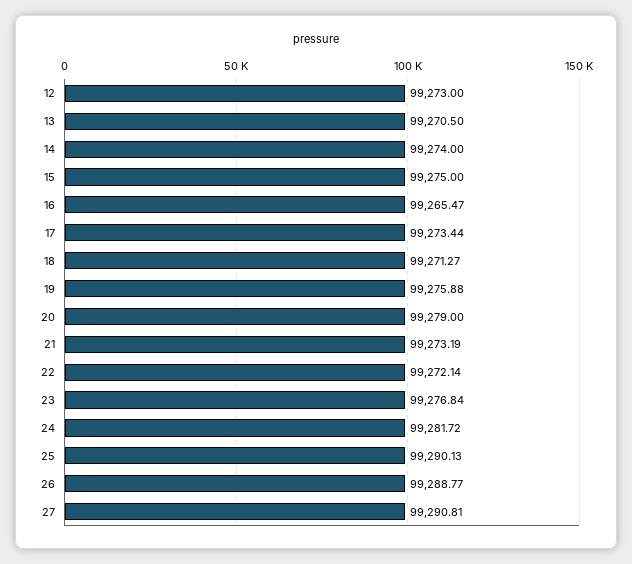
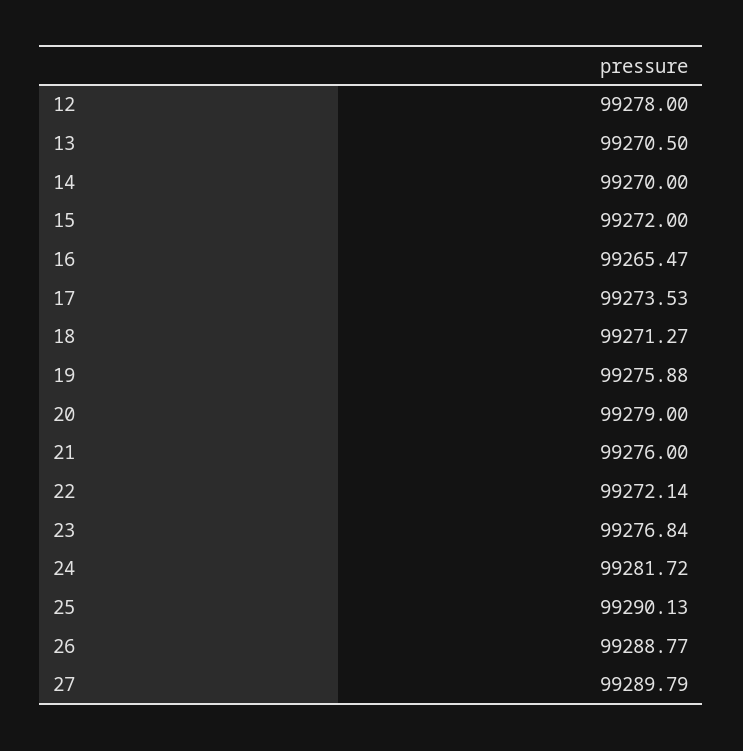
12: 99273 -> 99278
14: 99274 -> 99270
15: 99275 -> 99272
17: 99273.44 -> 99273.53
21: 99273.19 -> 99276
27: 99290.81 -> 99289.79

